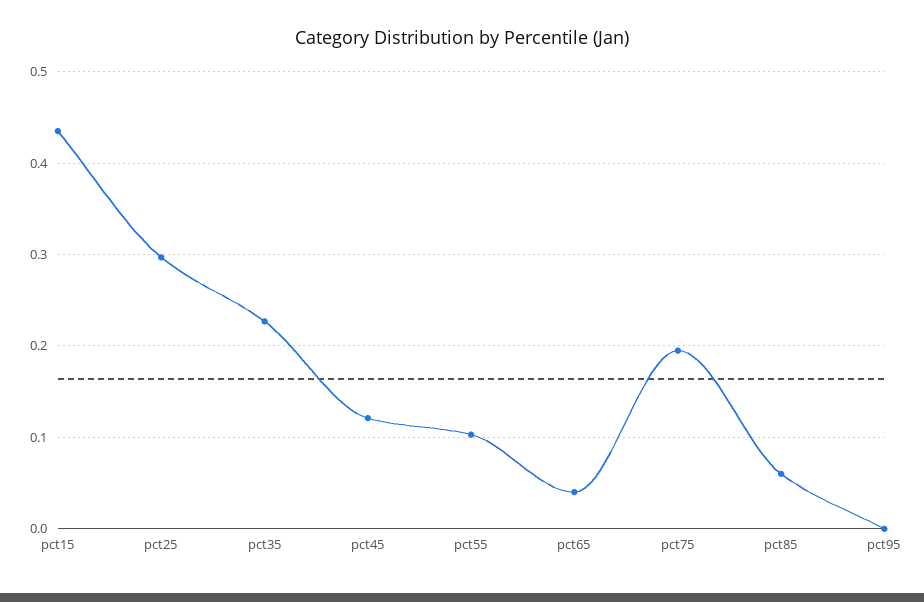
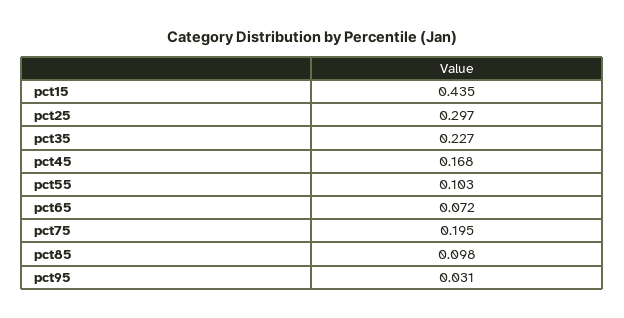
pct45: 0.12 -> 0.168
pct65: 0.04 -> 0.072
pct85: 0.06 -> 0.098
pct95: 0 -> 0.031

